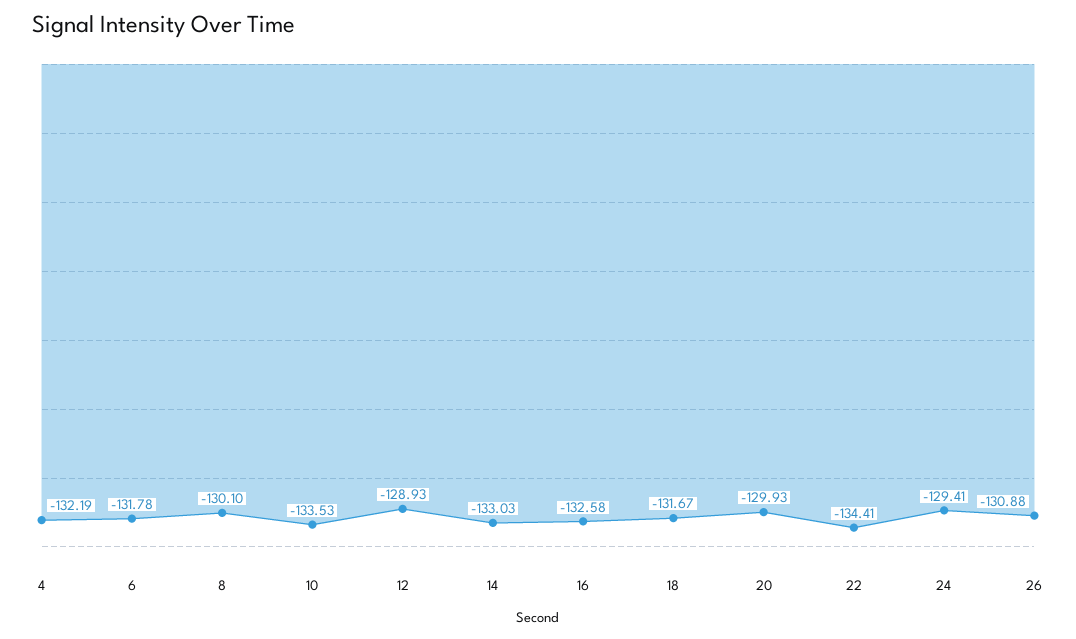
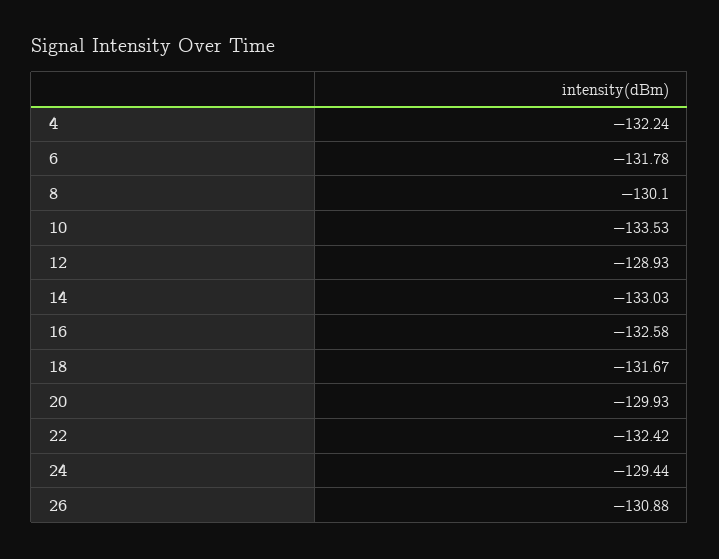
4: -132.19 -> -132.24
22: -134.41 -> -132.42
24: -129.41 -> -129.44

